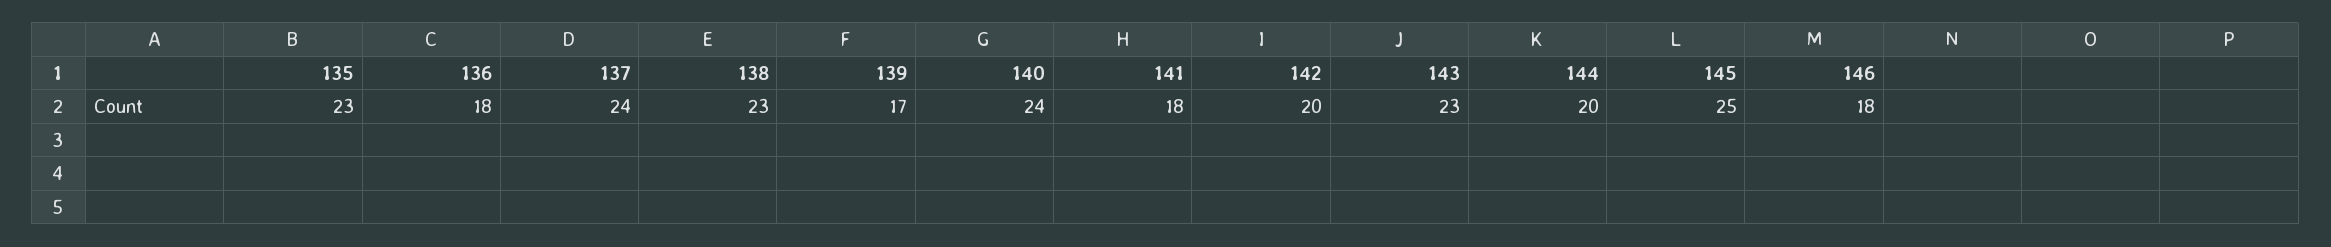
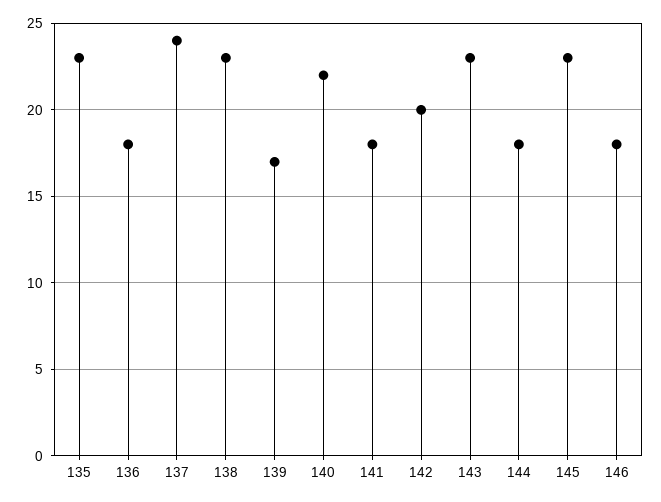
140: 24 -> 22
144: 20 -> 18
145: 25 -> 23

